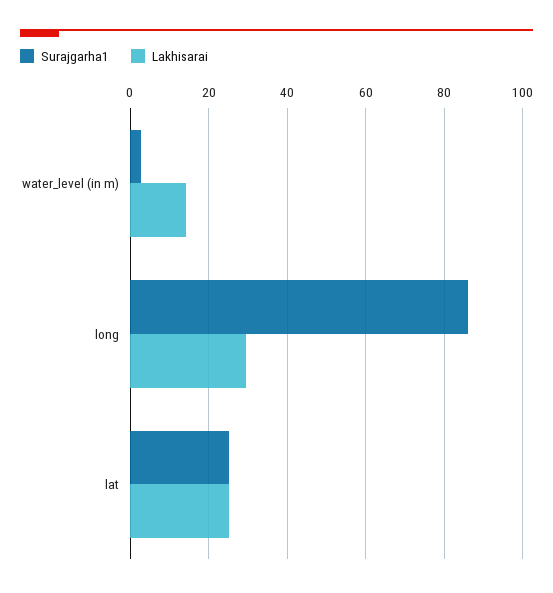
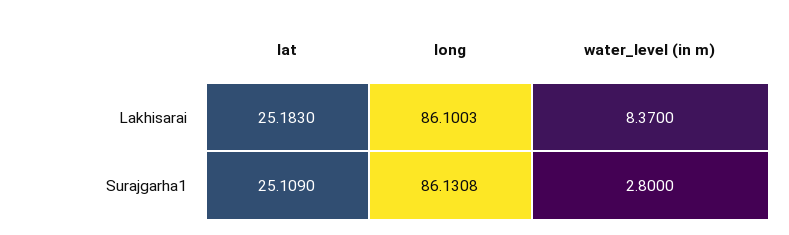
Lakhisarai, water_level (in m): 14 -> 8.37
Lakhisarai, long: 30 -> 86.1003

